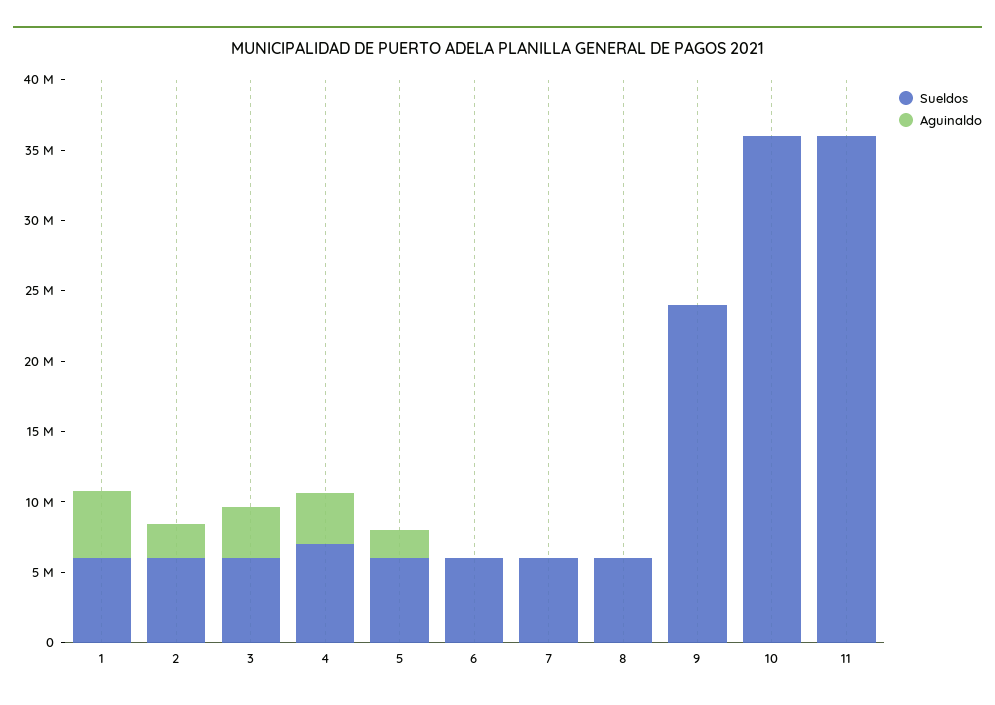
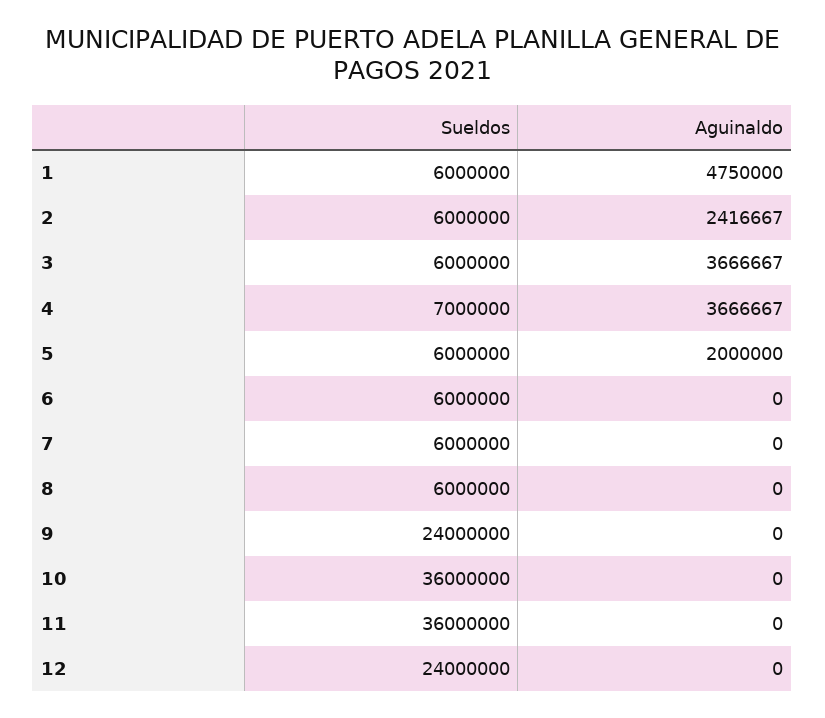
Sueldos, 12: none -> 24000000
Aguinaldo, 12: none -> 0

